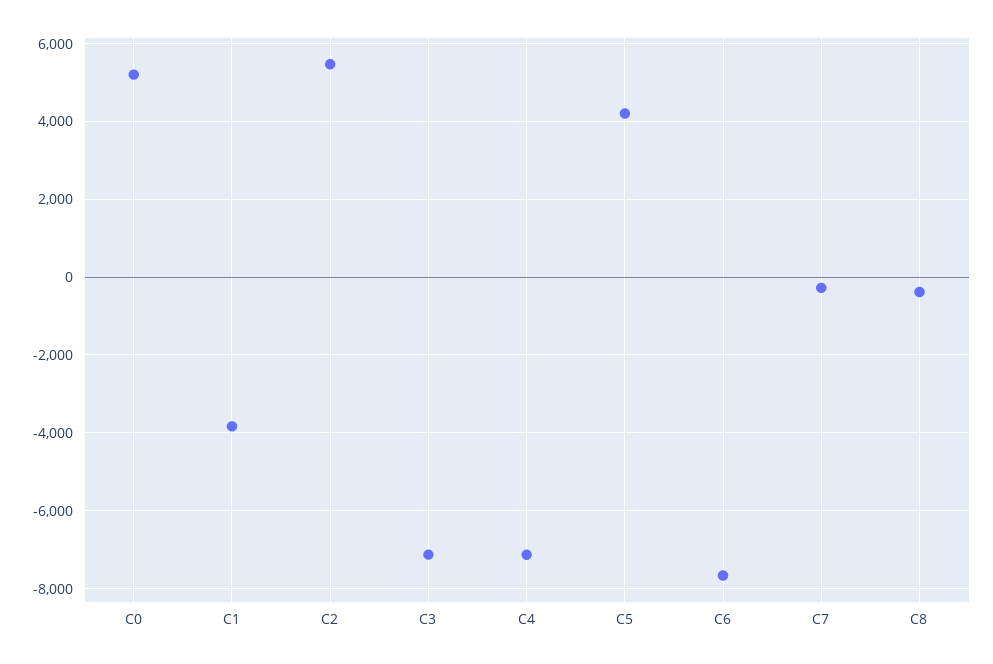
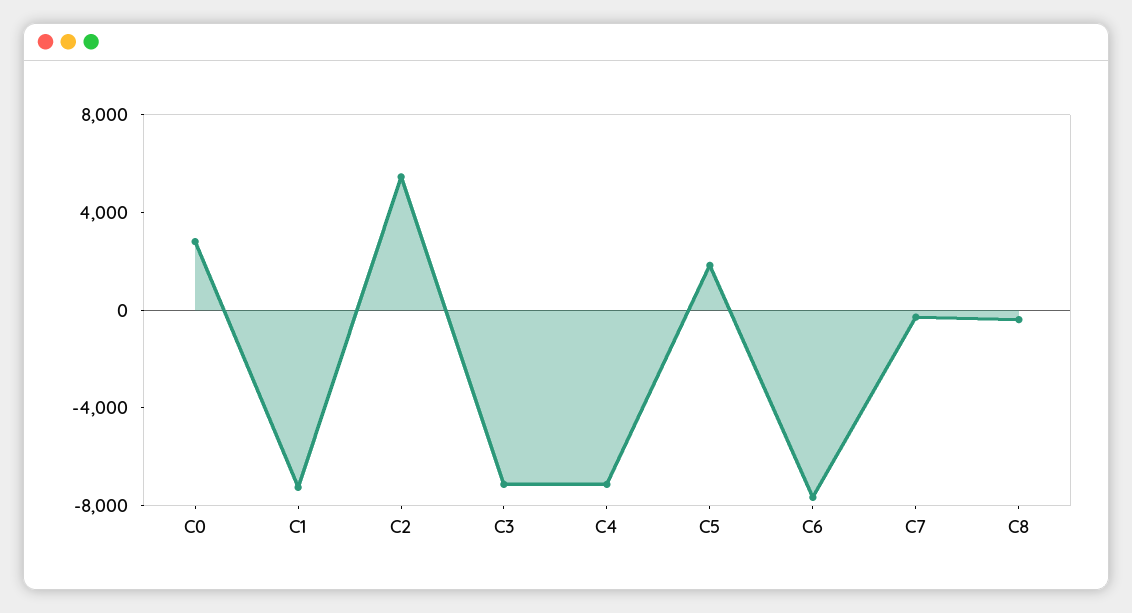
C0: 5200 -> 3000
C1: -3800 -> -7000
C5: 4200 -> 2000

